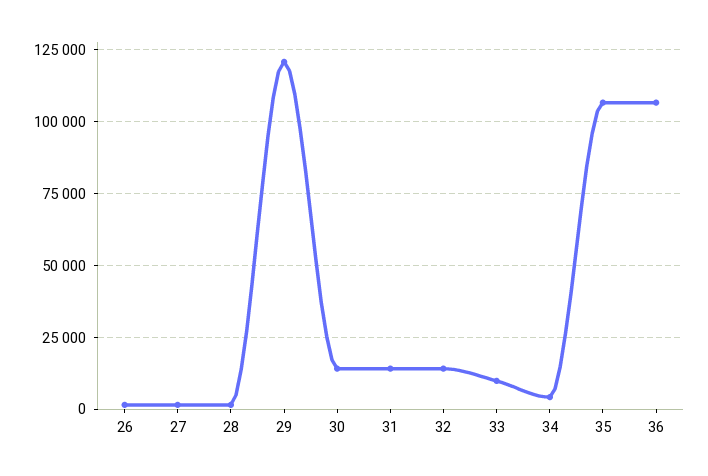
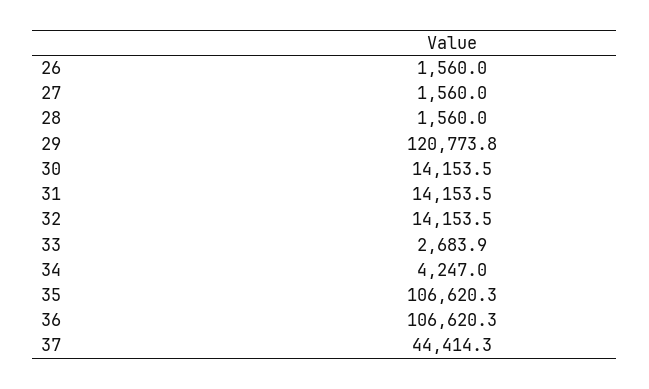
33: 10000 -> 2683.9
37: none -> 44414.3

